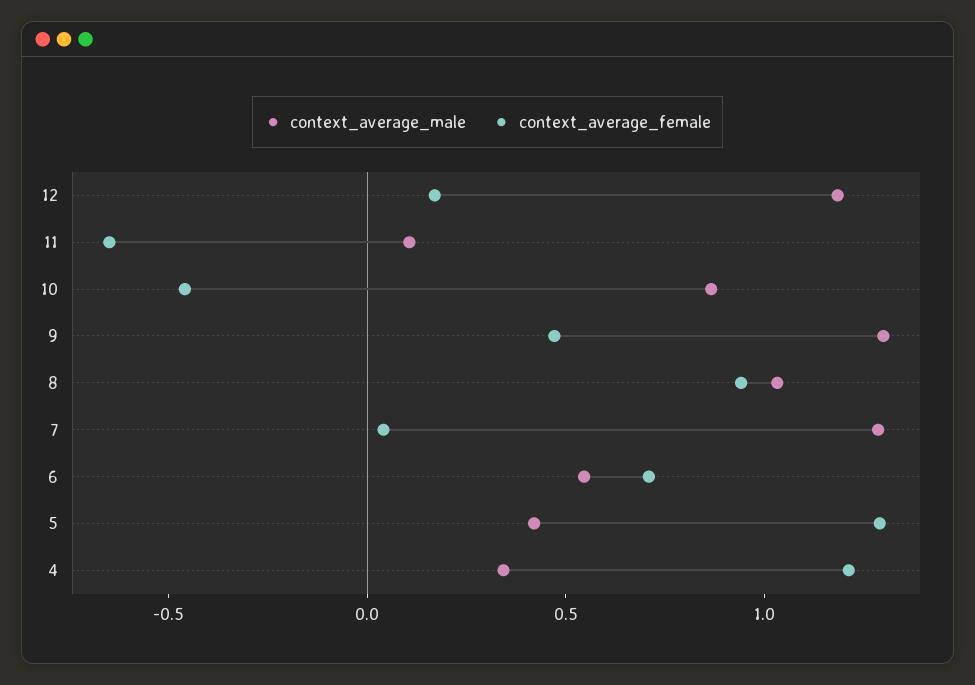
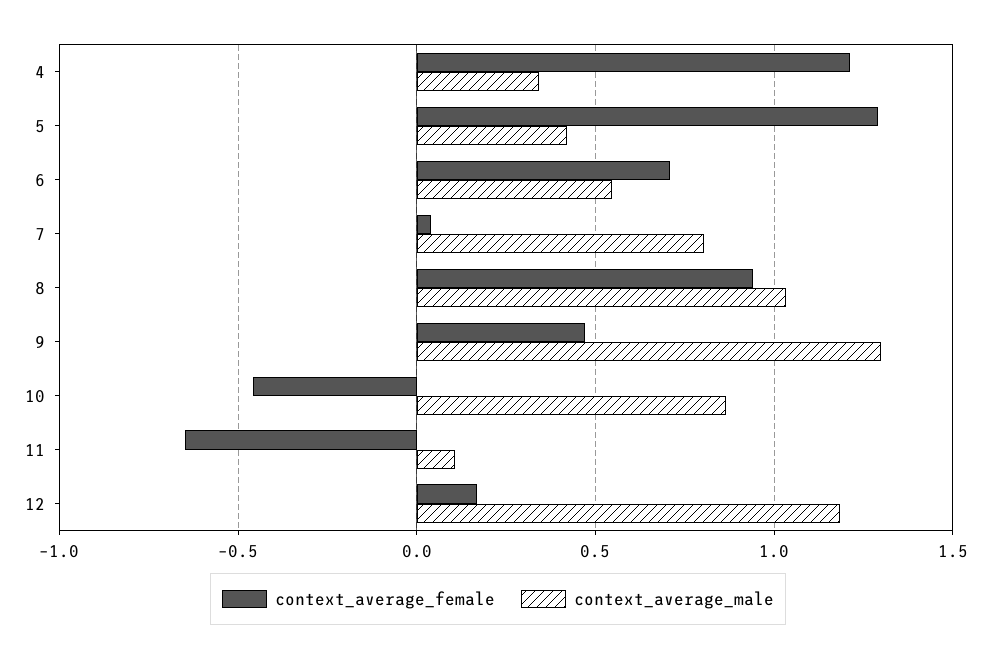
context_average_male, 7: 1.3 -> 0.8

